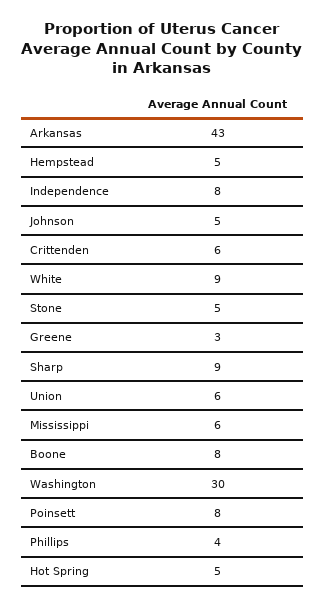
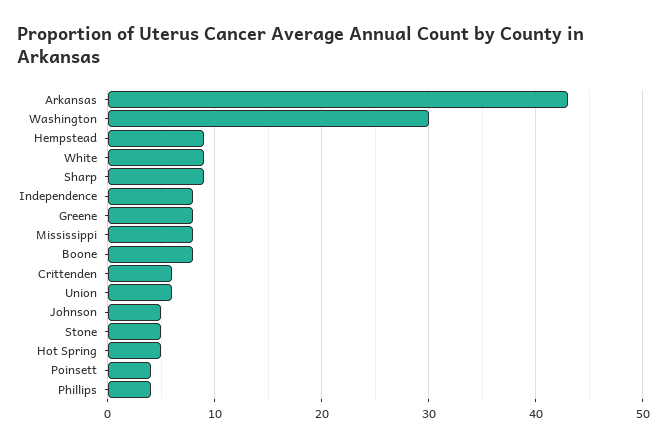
Hempstead: 5 -> 9
Greene: 3 -> 8
Mississippi: 6 -> 8
Poinsett: 8 -> 4

